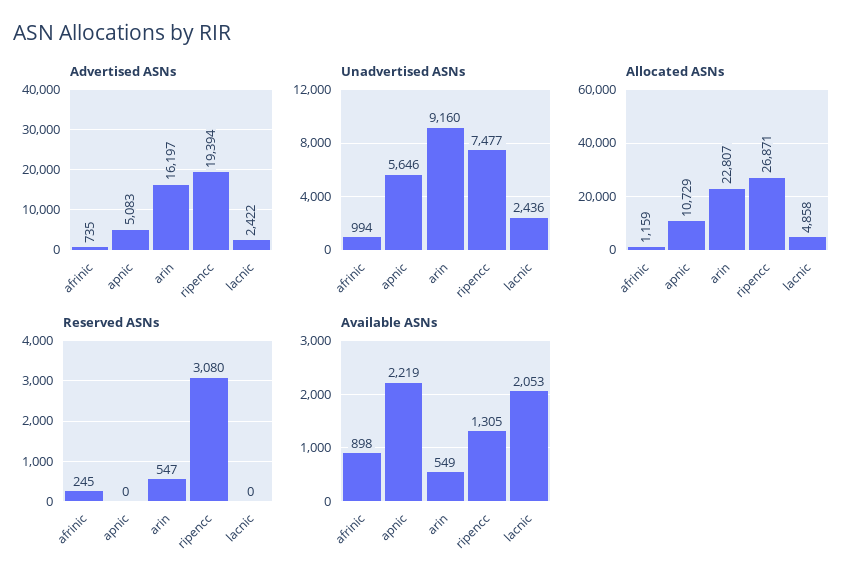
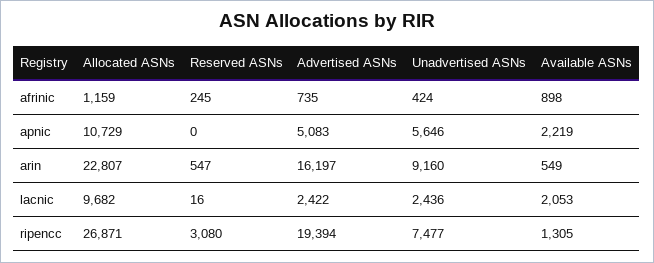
Unadvertised ASNs, afrinic: 994 -> 424
Allocated ASNs, lacnic: 4858 -> 9682
Reserved ASNs, lacnic: 0 -> 16

